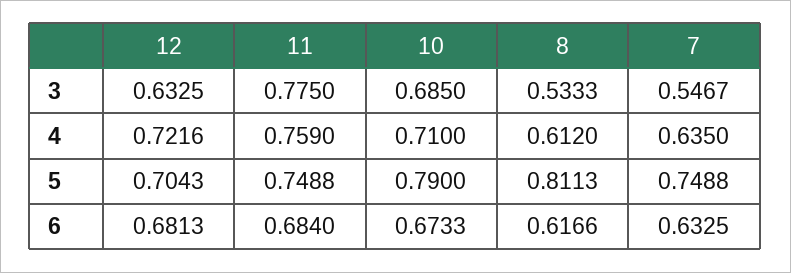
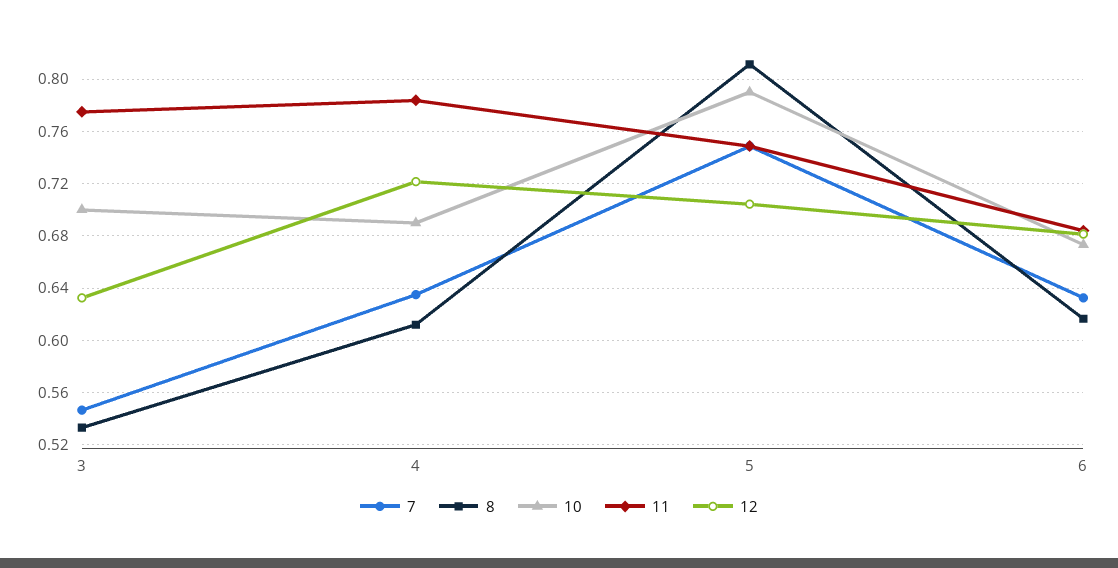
10, 3: 0.685 -> 0.7
11, 4: 0.759 -> 0.785
10, 4: 0.71 -> 0.69

